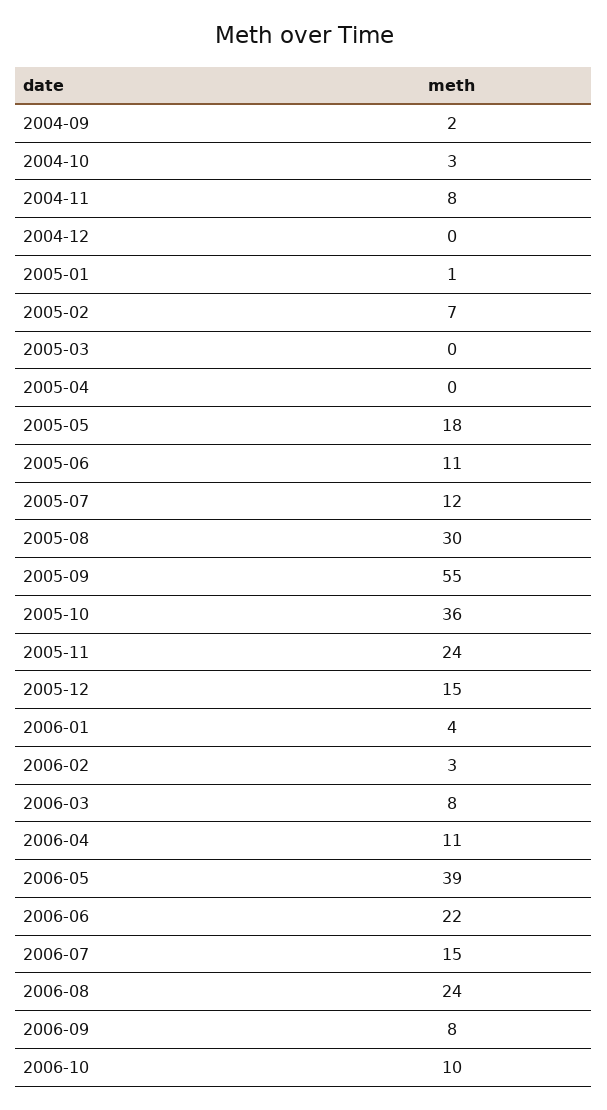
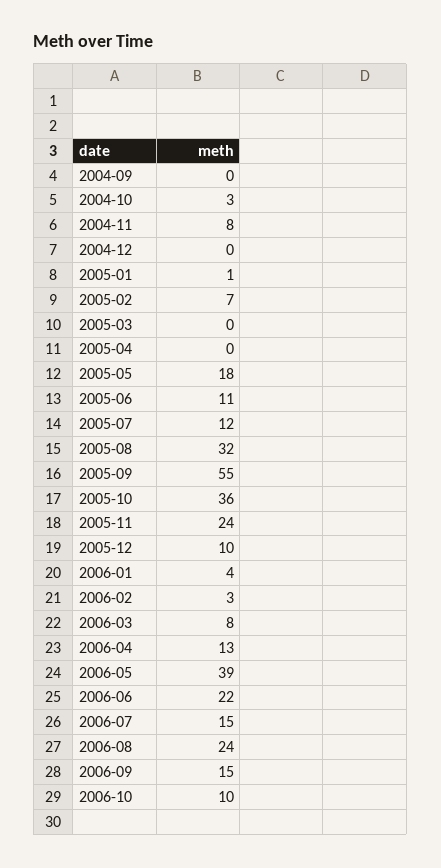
2004-09: 2 -> 0
2005-08: 30 -> 32
2005-12: 15 -> 10
2006-04: 11 -> 13
2006-09: 8 -> 15

